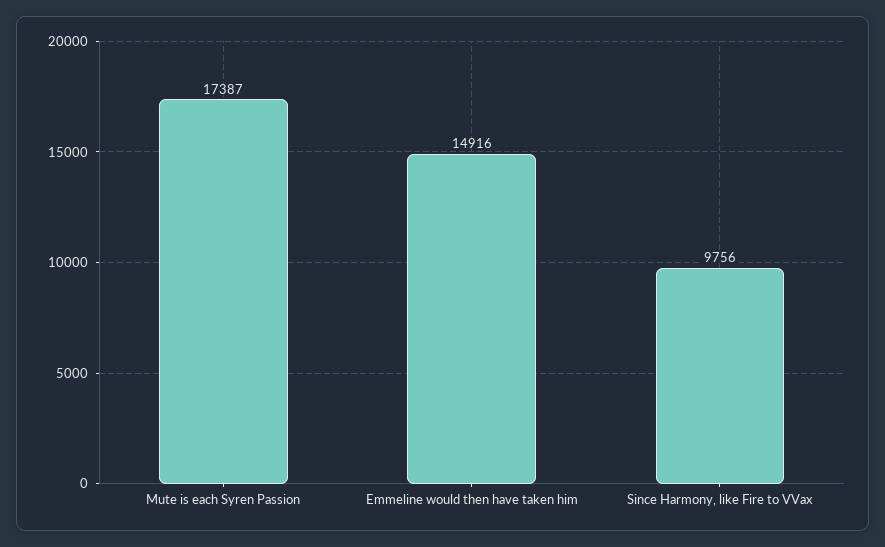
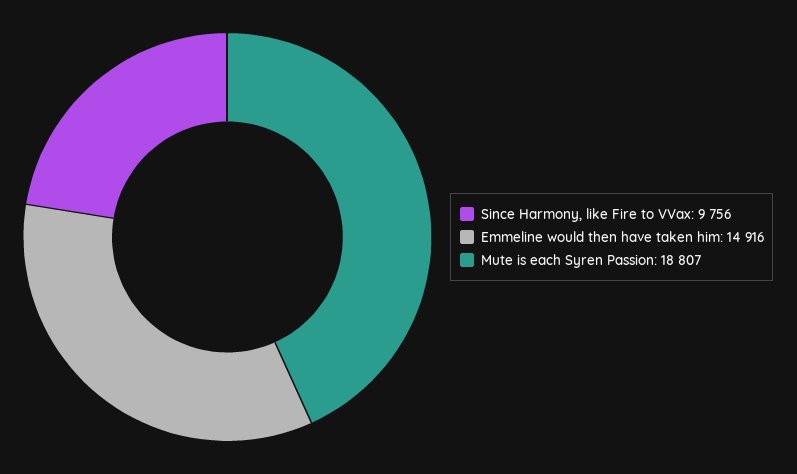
Mute is each Syren Passion: 17387 -> 18807

